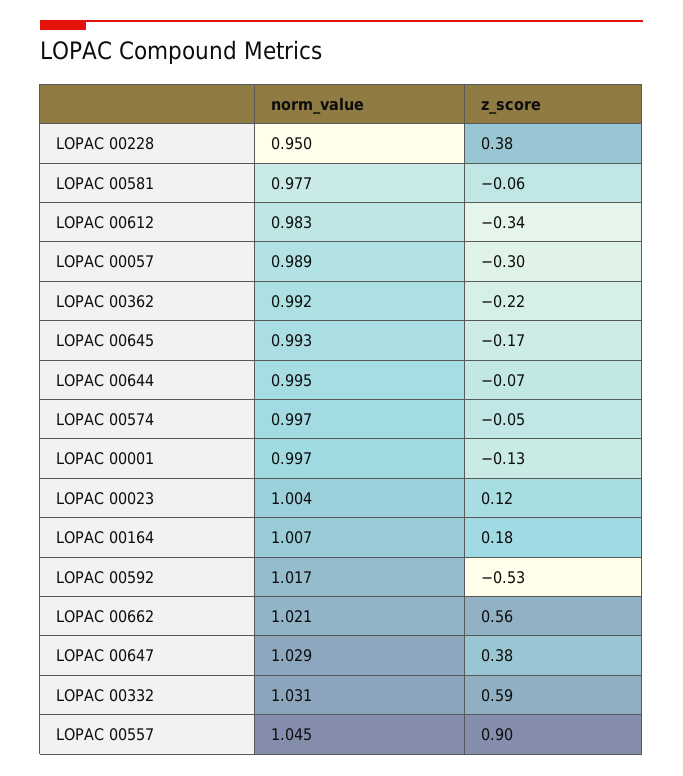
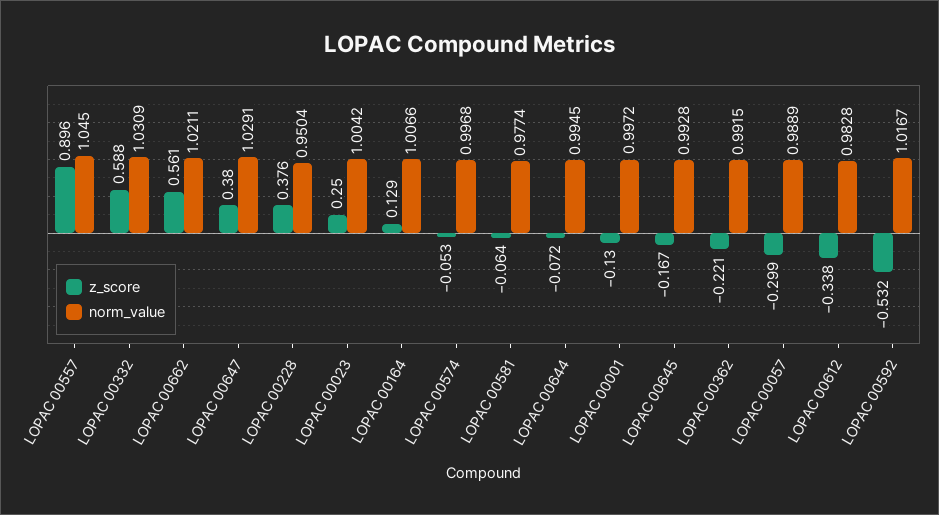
z_score, LOPAC 00023: 0.12 -> 0.25
z_score, LOPAC 00164: 0.18 -> 0.129

